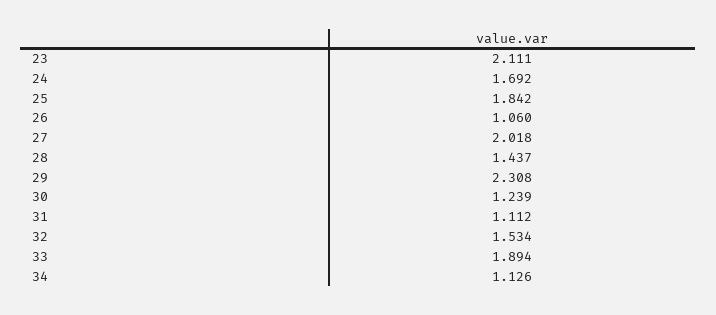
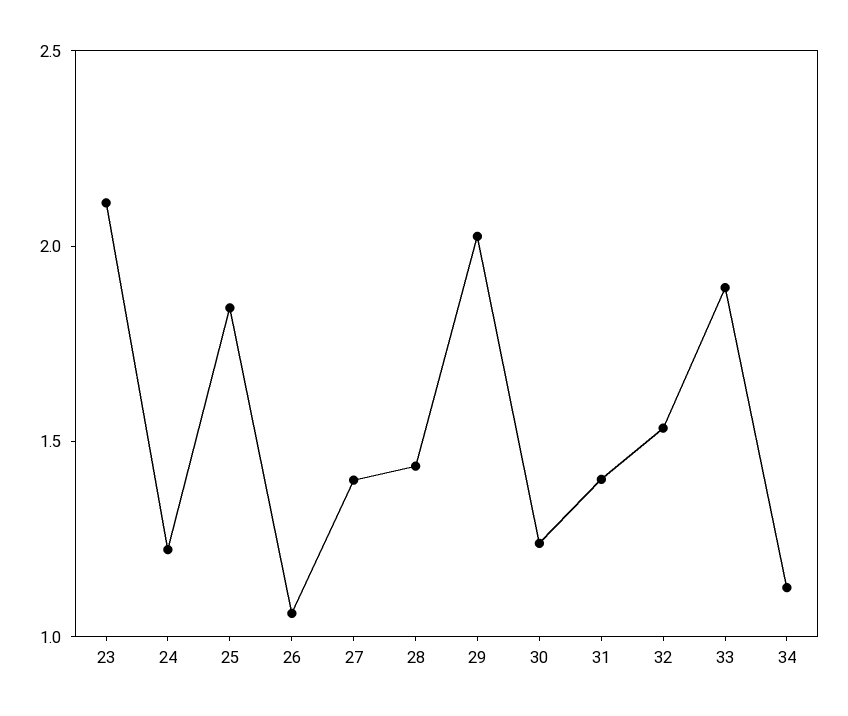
24: 1.692 -> 1.2
27: 2.018 -> 1.4
29: 2.308 -> 2
31: 1.112 -> 1.4

